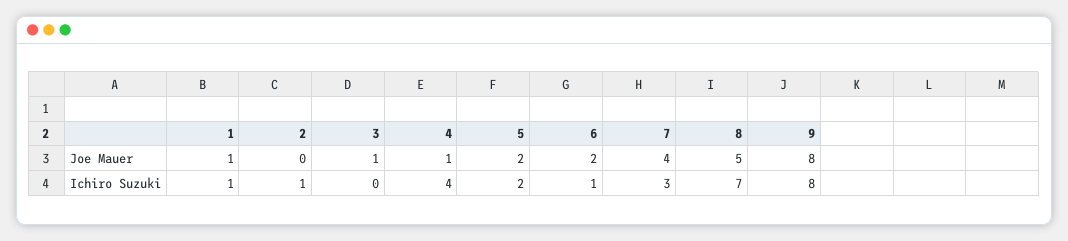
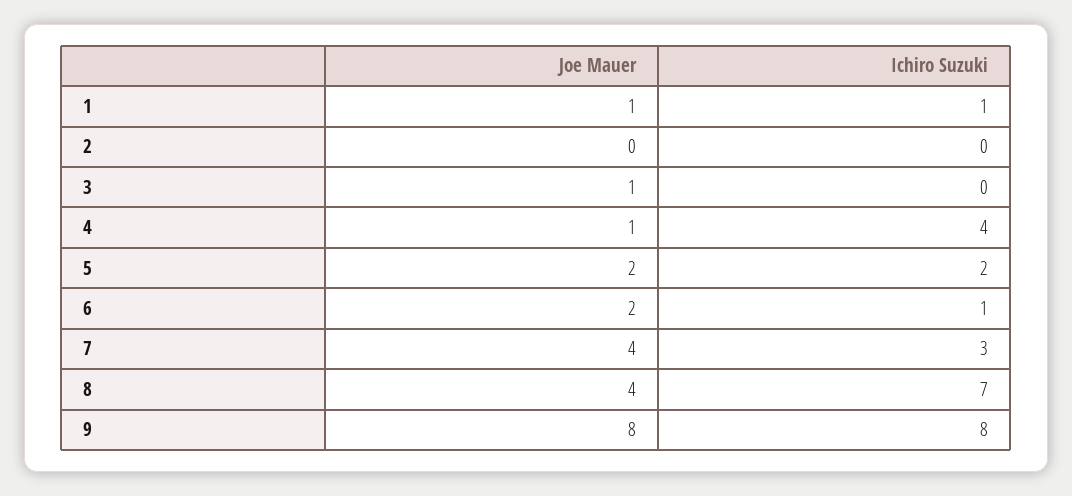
8, Joe Mauer: 5 -> 4
2, Ichiro Suzuki: 1 -> 0

